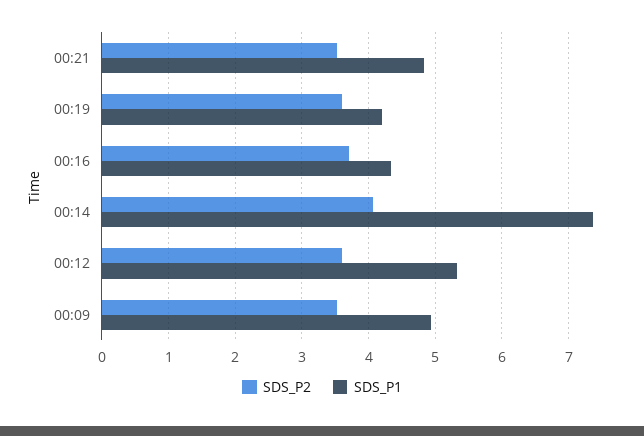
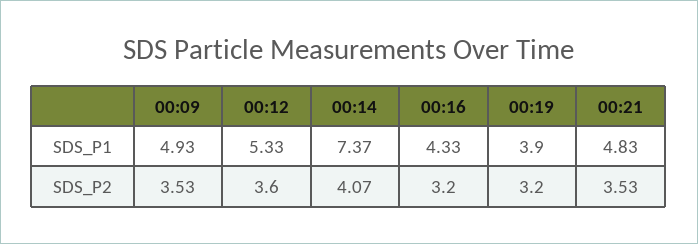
SDS_P2, 00:19: 3.6 -> 3.2
SDS_P1, 00:19: 4.2 -> 3.9
SDS_P2, 00:16: 3.7 -> 3.2

